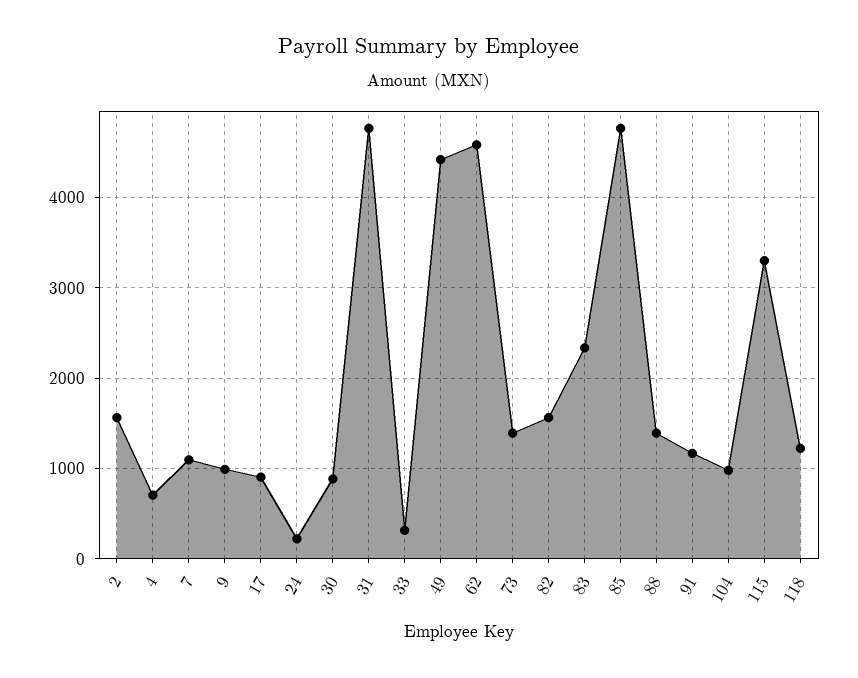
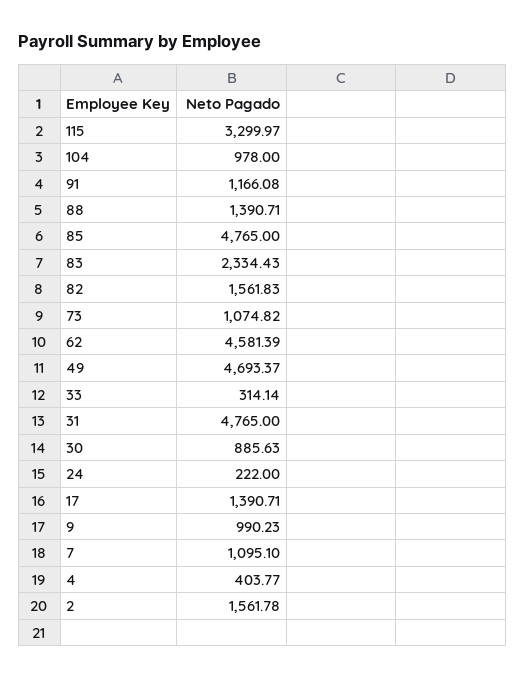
4: 700 -> 403.77
17: 900 -> 1390.71
49: 4400 -> 4693.37
73: 1400 -> 1074.82
118: 1200 -> none

